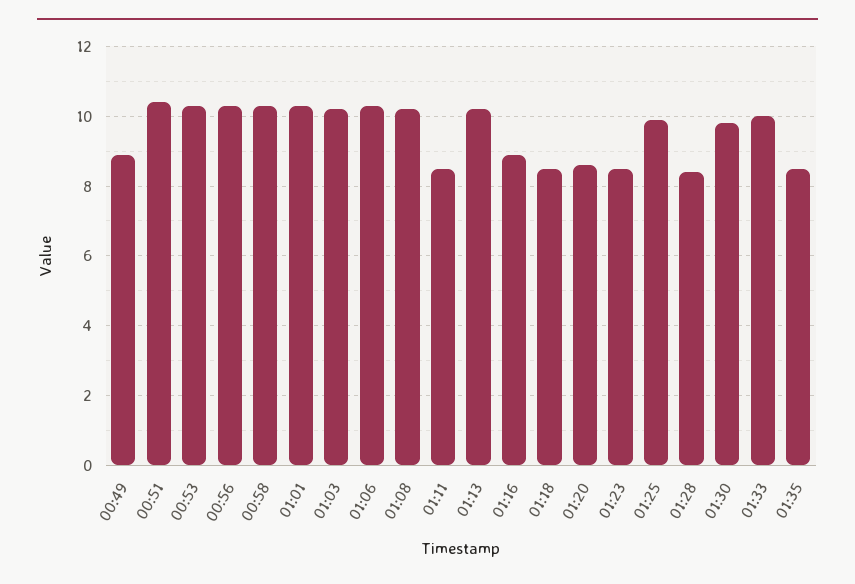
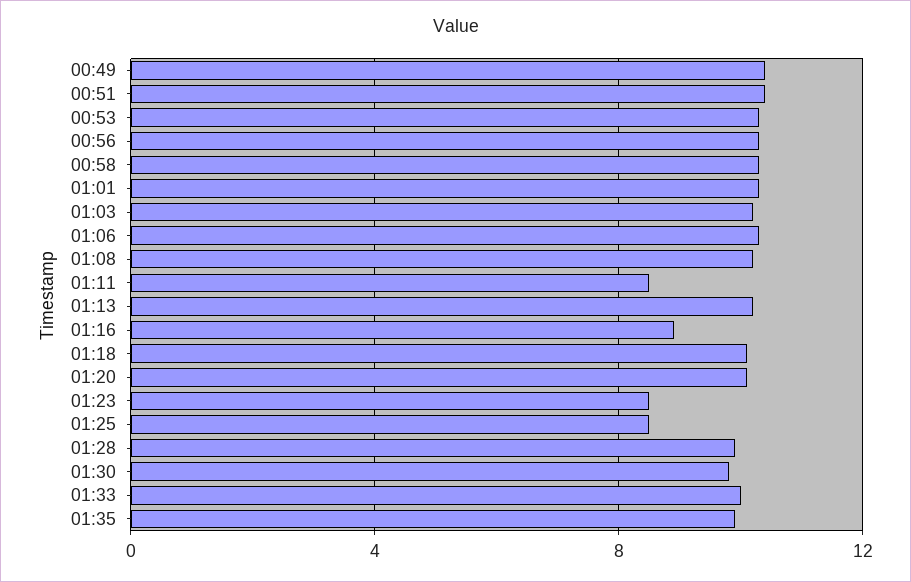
00:49: 9 -> 10.5
01:18: 8.5 -> 10
01:20: 8.5 -> 10
01:25: 10 -> 8.5
01:28: 8.5 -> 10
01:35: 8.5 -> 10

